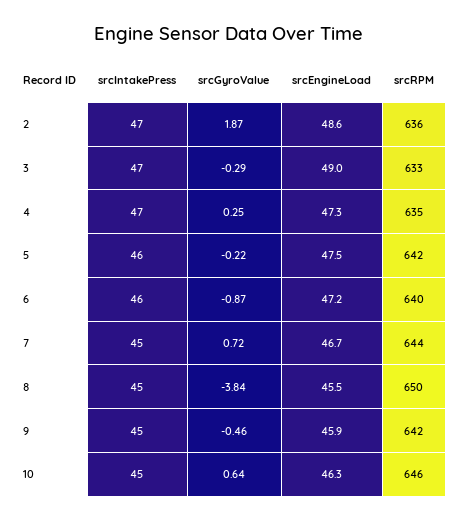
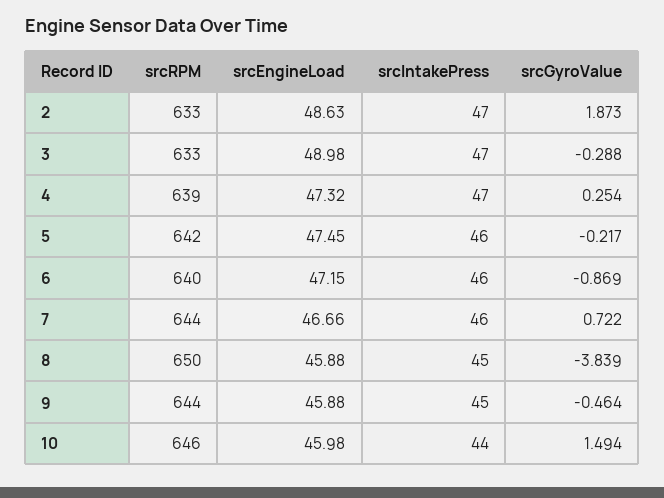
srcRPM, 2: 636 -> 633
srcRPM, 4: 635 -> 639
srcIntakePress, 7: 45 -> 46
srcEngineLoad, 8: 45.5 -> 45.88
srcRPM, 9: 642 -> 644
srcIntakePress, 10: 45 -> 44
srcGyroValue, 10: 0.64 -> 1.494
srcEngineLoad, 10: 46.3 -> 45.98

